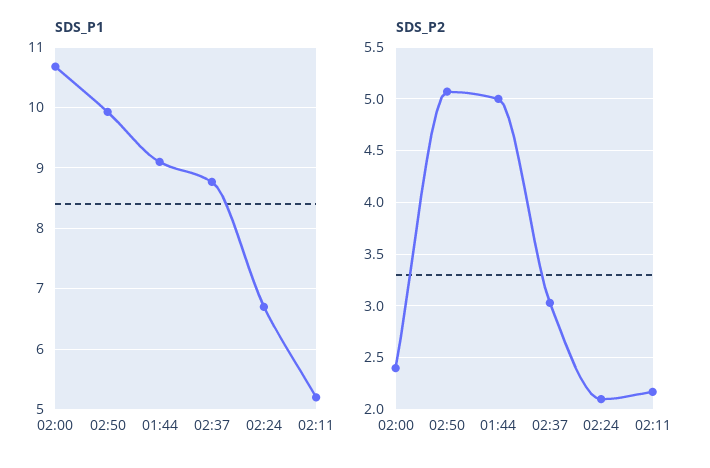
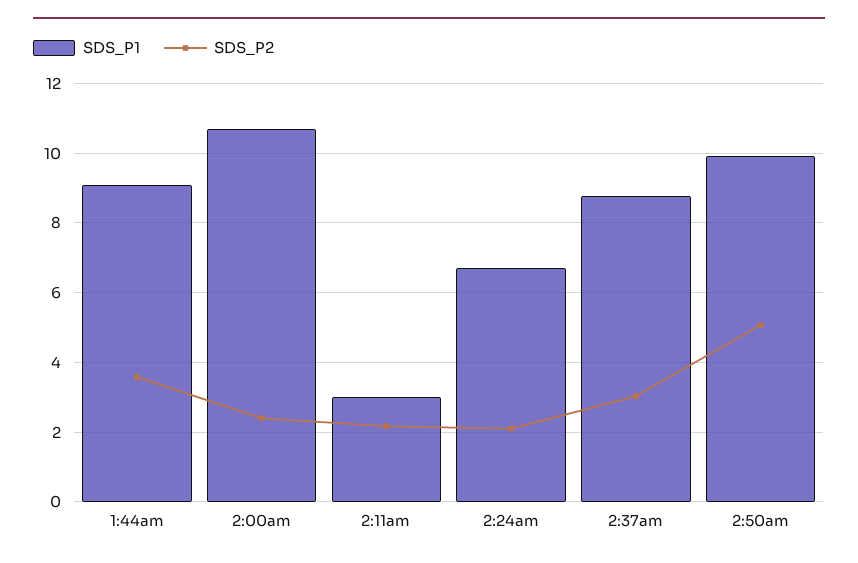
SDS_P1, 02:11: 5.2 -> 3
SDS_P2, 01:44: 5 -> 3.6

